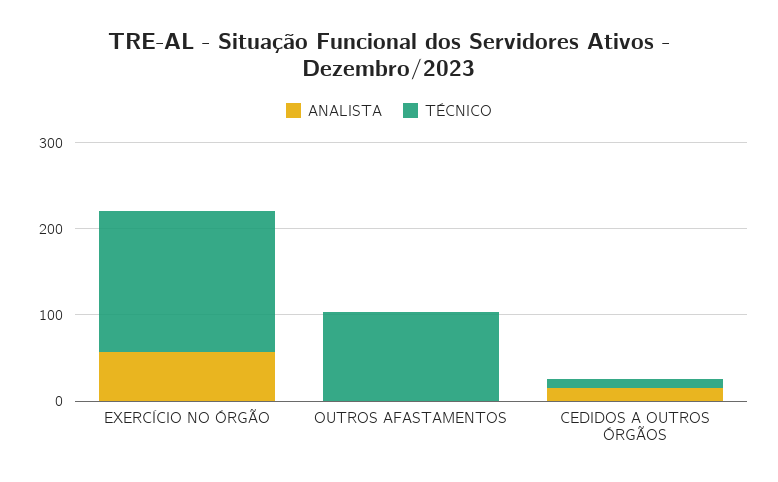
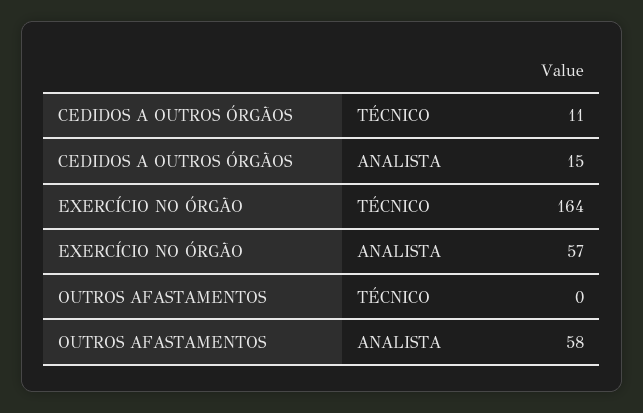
ANALISTA, OUTROS AFASTAMENTOS: 0 -> 58
TÉCNICO, OUTROS AFASTAMENTOS: 100 -> 0

